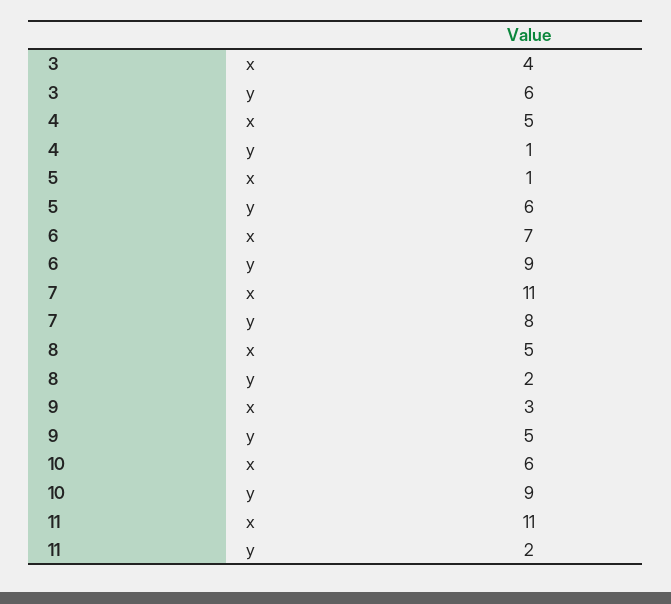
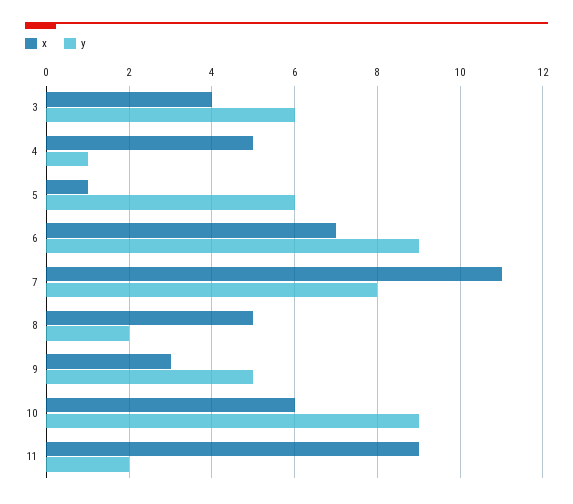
x, 11: 11 -> 9

